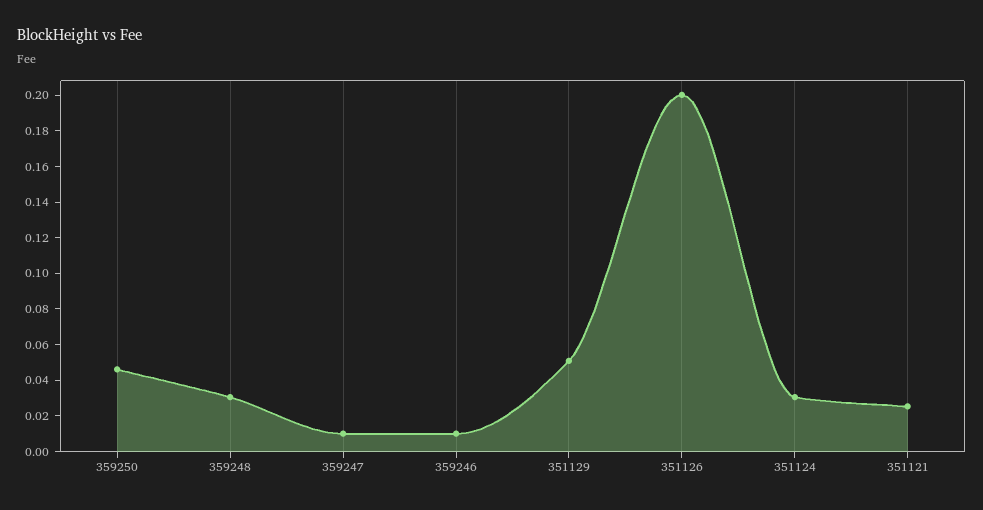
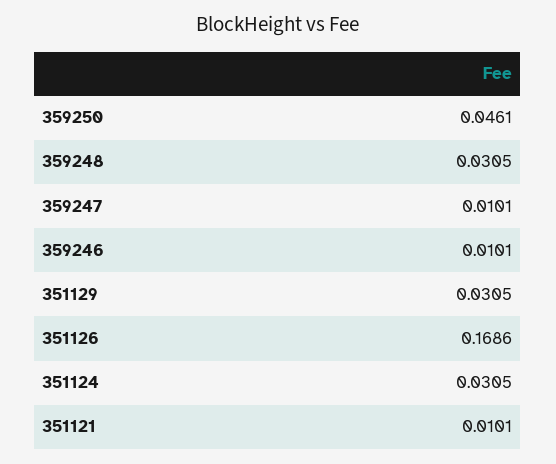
351129: 0.05 -> 0.0305
351126: 0.2 -> 0.1686
351121: 0.025 -> 0.0101

